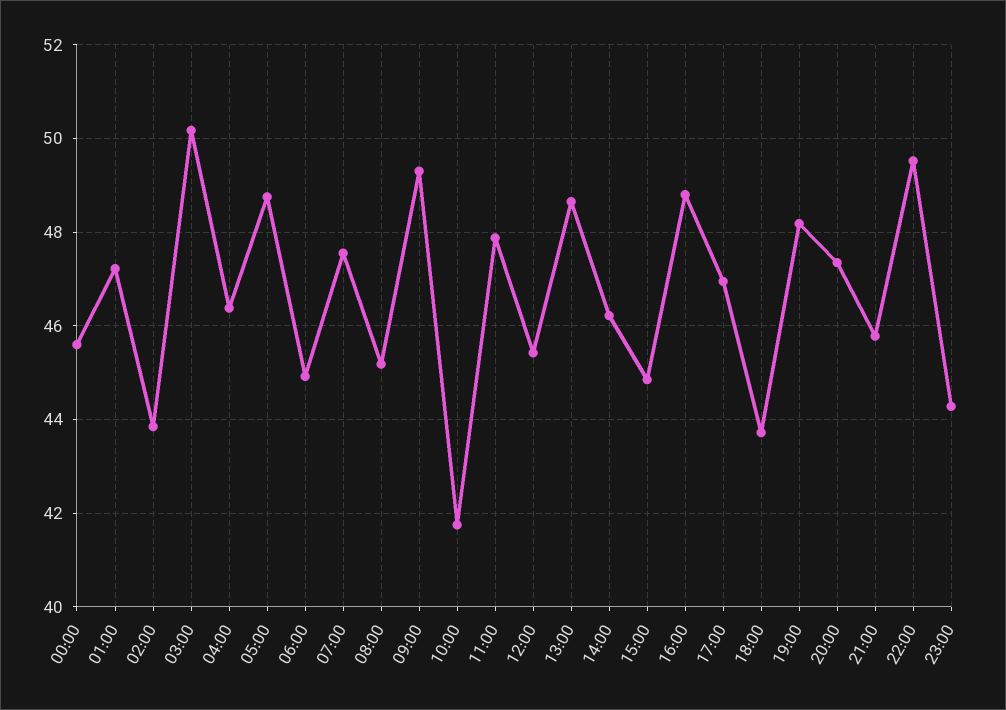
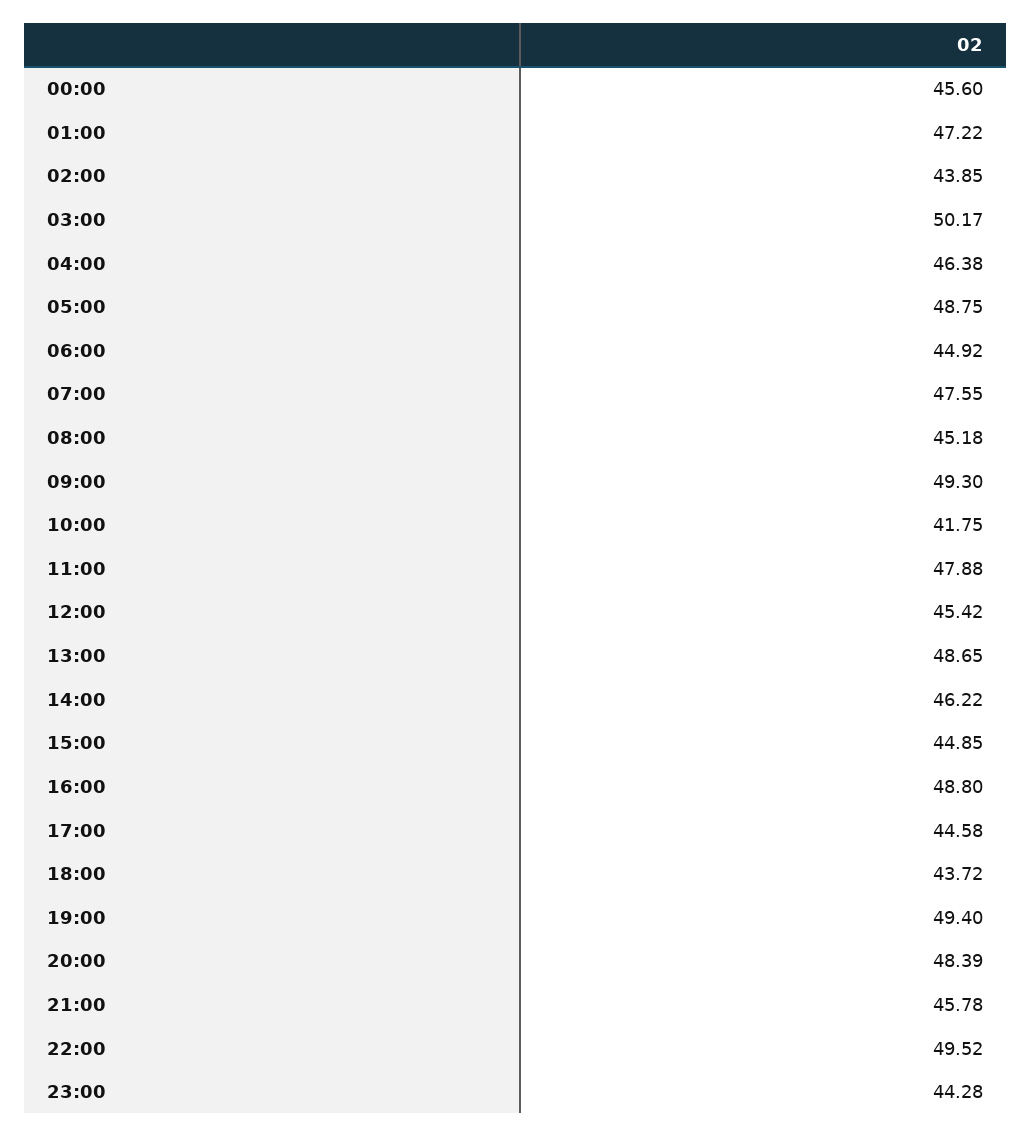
17:00: 47 -> 44.58
19:00: 48.2 -> 49.4
20:00: 47.4 -> 48.39

